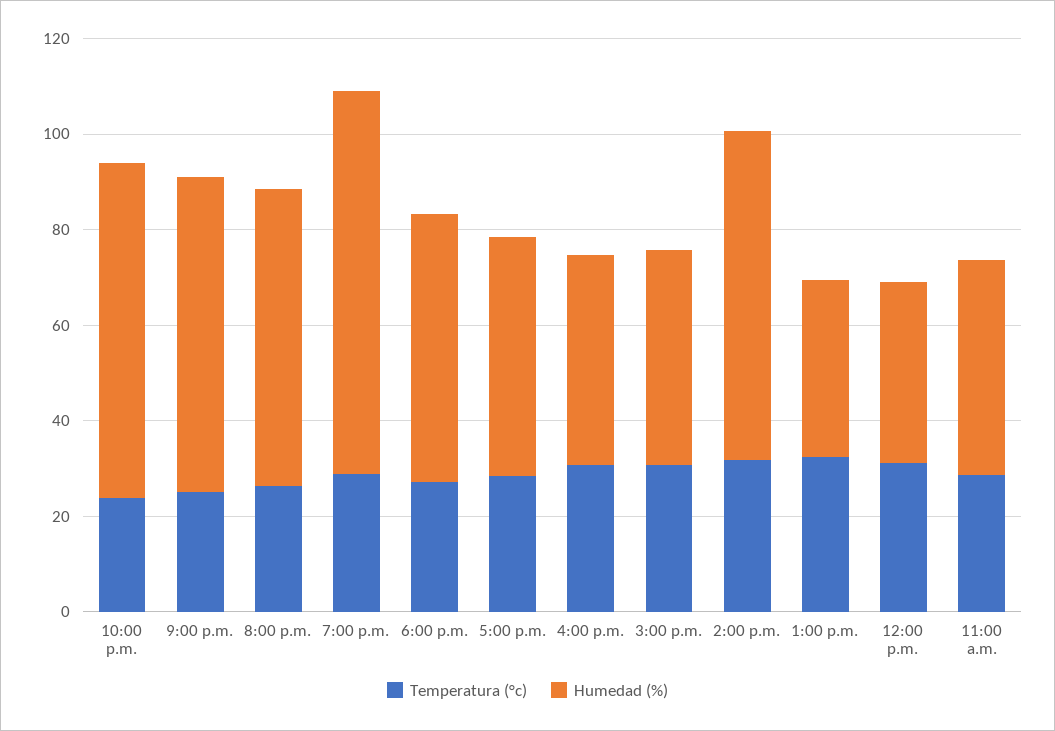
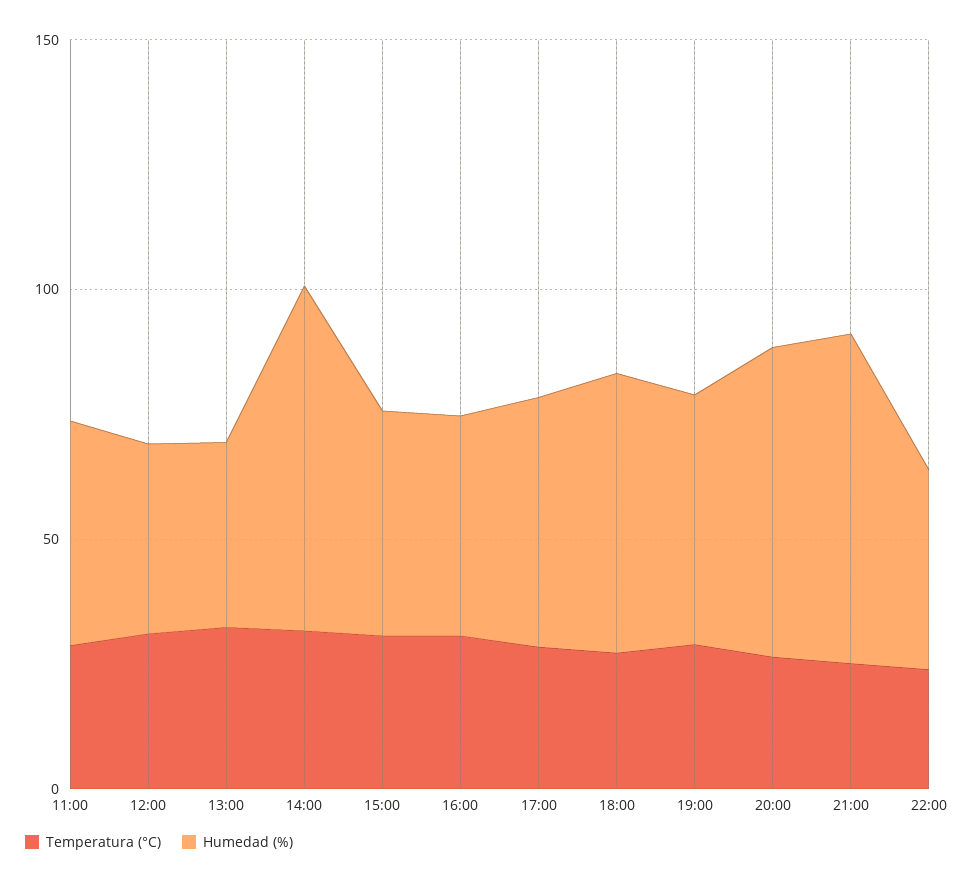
Humedad (%), 10:00 p.m.: 70 -> 40
Humedad (%), 7:00 p.m.: 80 -> 50

